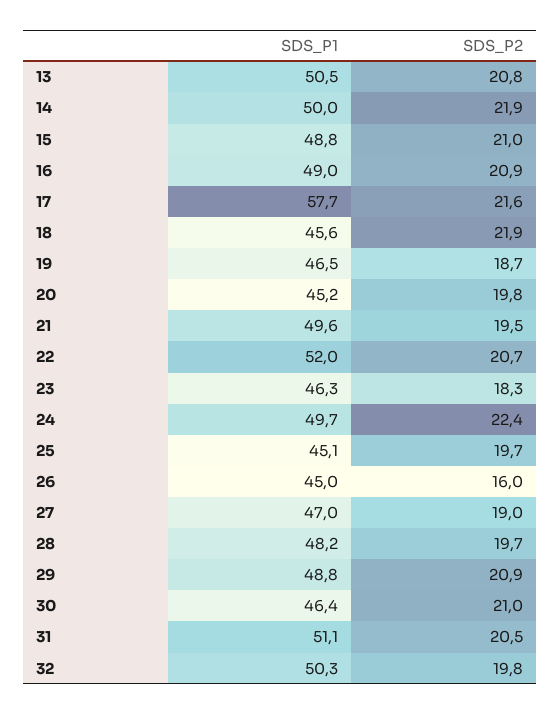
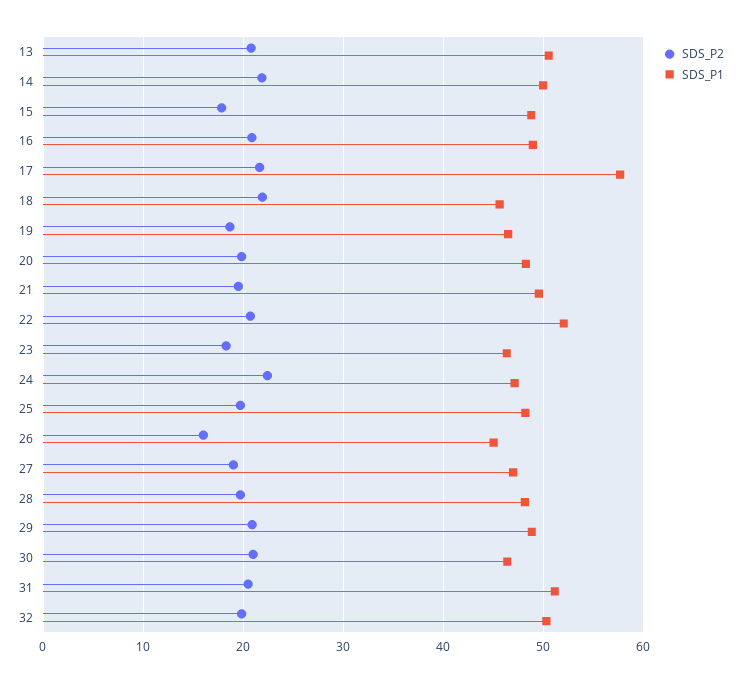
SDS_P2, 15: 21 -> 18
SDS_P1, 20: 45.2 -> 48
SDS_P1, 24: 49.7 -> 47
SDS_P1, 25: 45.1 -> 48

